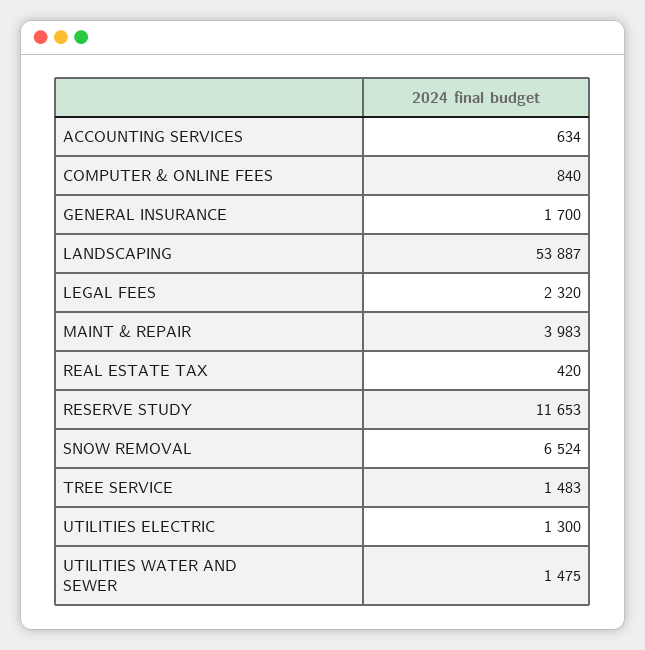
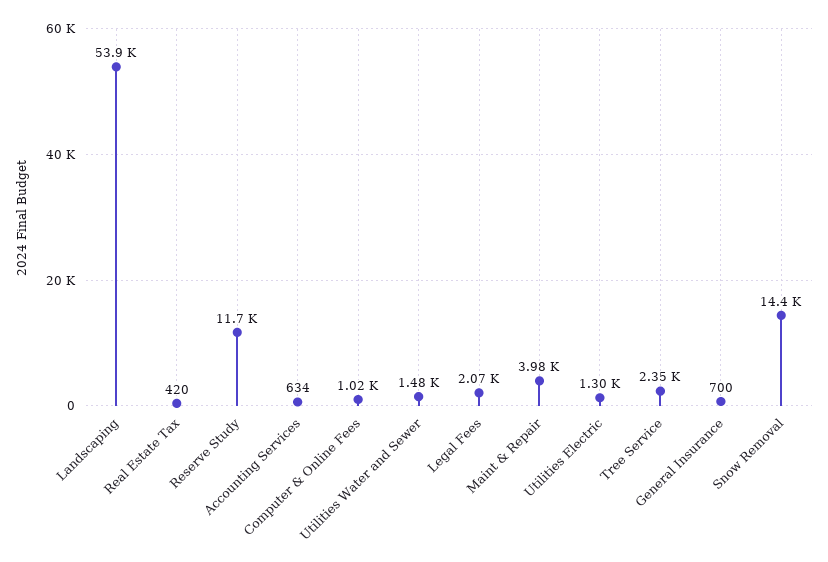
COMPUTER & ONLINE FEES: 840 -> 1020
GENERAL INSURANCE: 1700 -> 700
LEGAL FEES: 2320 -> 2070
SNOW REMOVAL: 6524 -> 14400
TREE SERVICE: 1483 -> 2350

